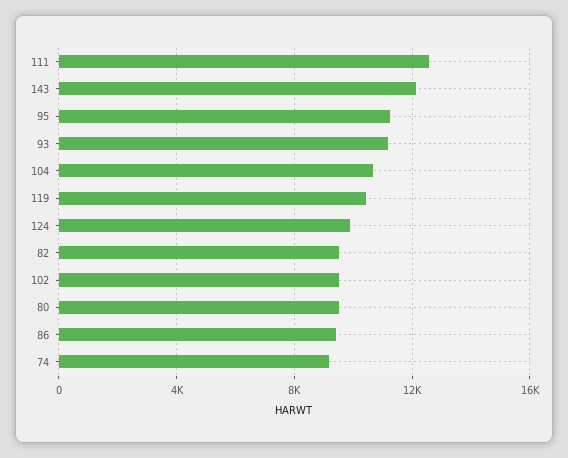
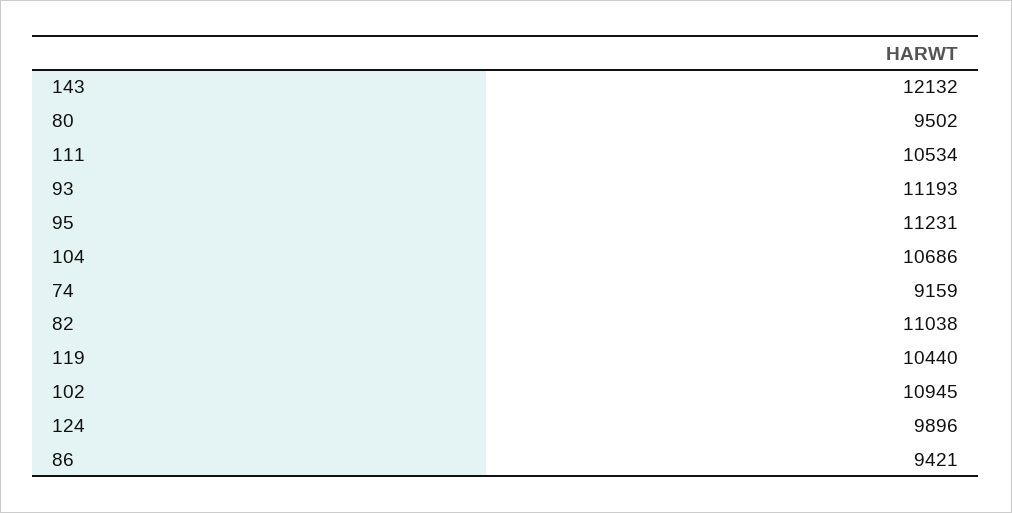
111: 12500 -> 10534
82: 9500 -> 11038
102: 9500 -> 10945

